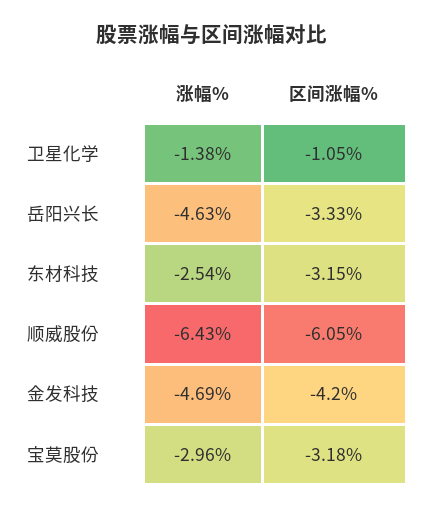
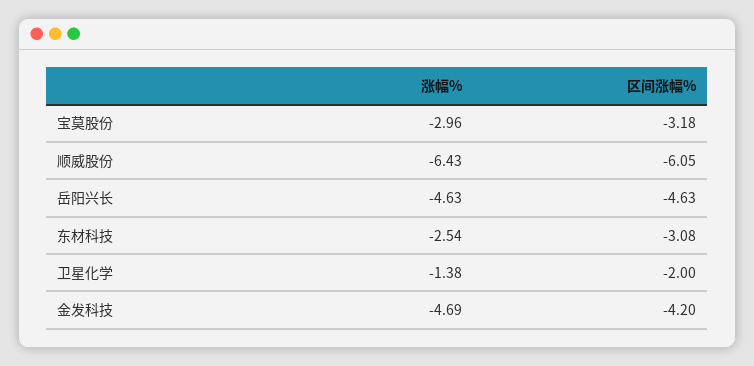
区间涨幅%, 卫星化学: -1.05 -> -2
区间涨幅%, 岳阳兴长: -3.33 -> -4.63
区间涨幅%, 东材科技: -3.15 -> -3.08

